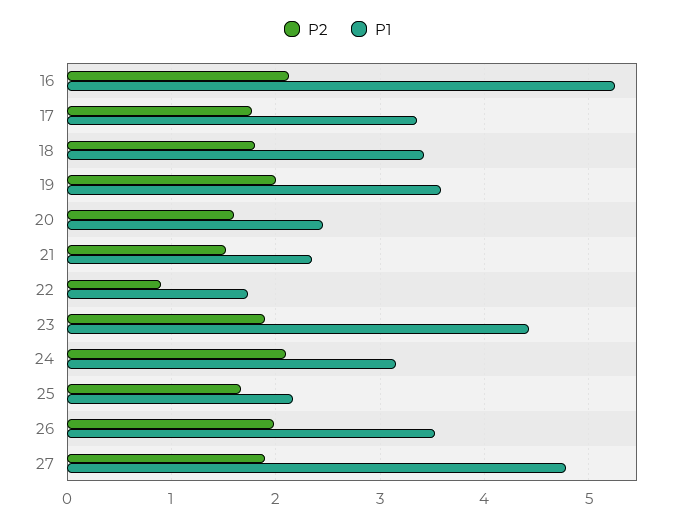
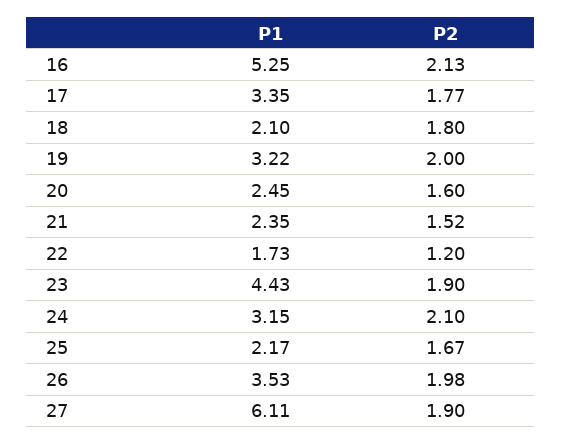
P1, 18: 3.4 -> 2.1
P1, 19: 3.6 -> 3.22
P2, 22: 0.9 -> 1.2
P1, 27: 4.8 -> 6.11

